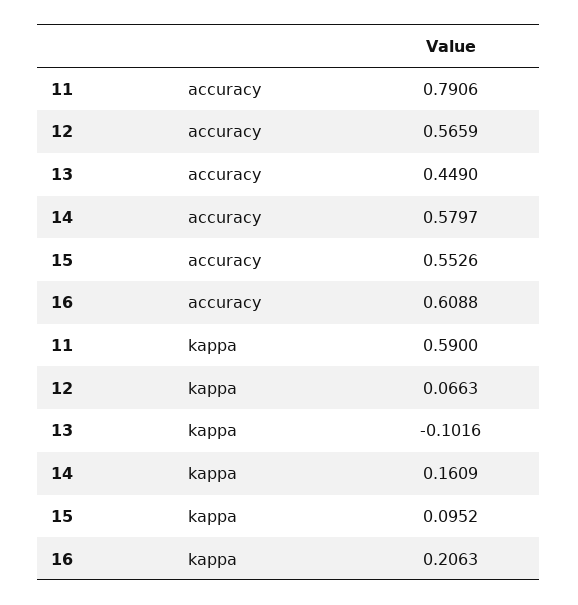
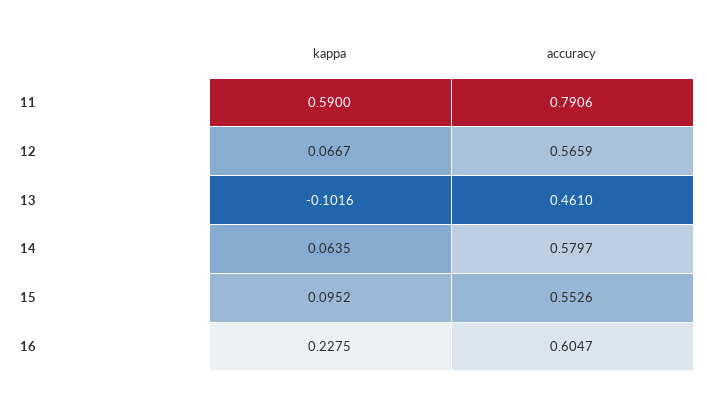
13, accuracy: 0.449 -> 0.461
16, accuracy: 0.6088 -> 0.6047
12, kappa: 0.0663 -> 0.0667
14, kappa: 0.1609 -> 0.0635
16, kappa: 0.2063 -> 0.2275

